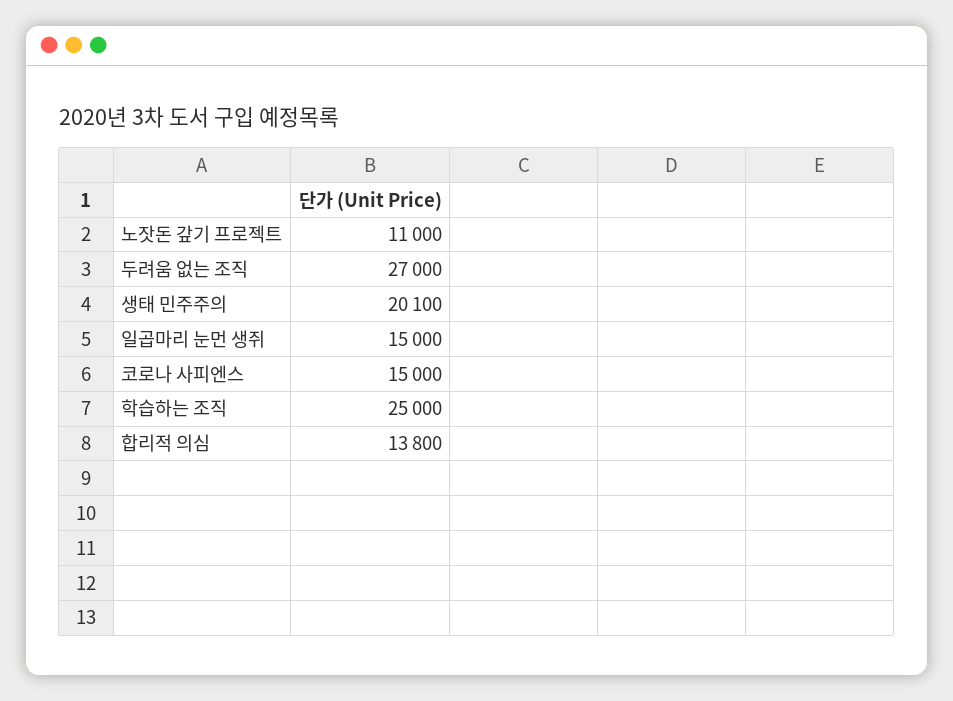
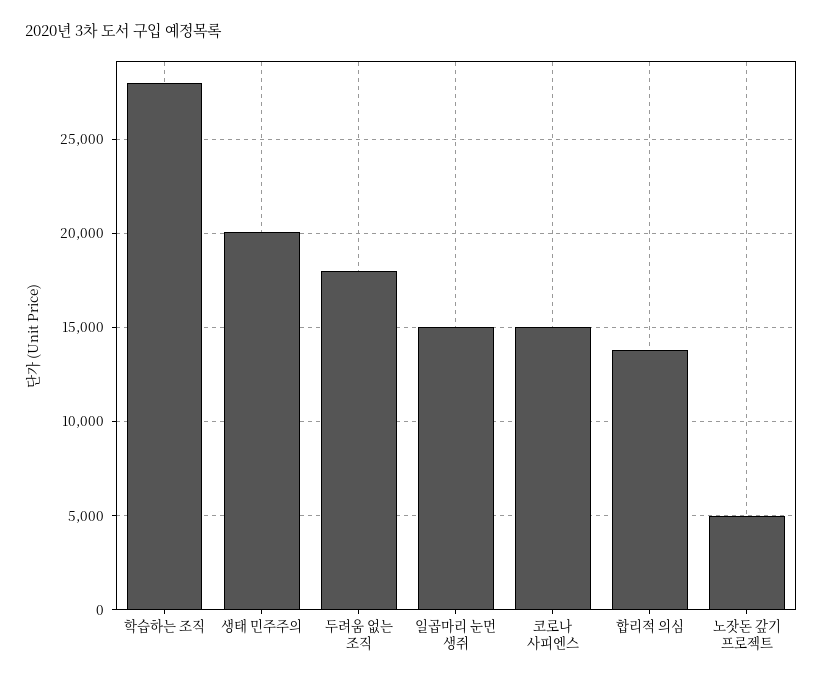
노잣돈 갚기 프로젝트: 11000 -> 5000
두려움 없는 조직: 27000 -> 18000
학습하는 조직: 25000 -> 28000

